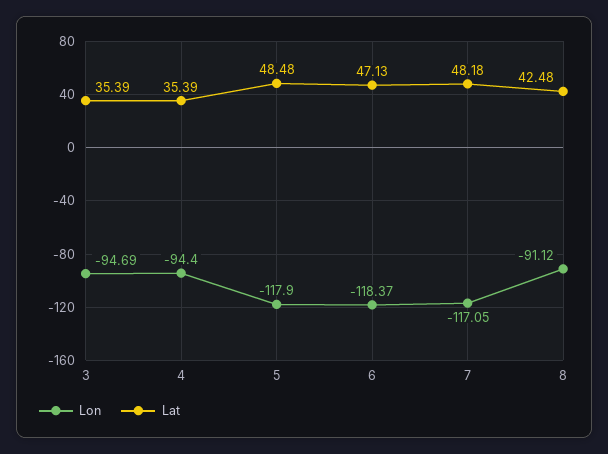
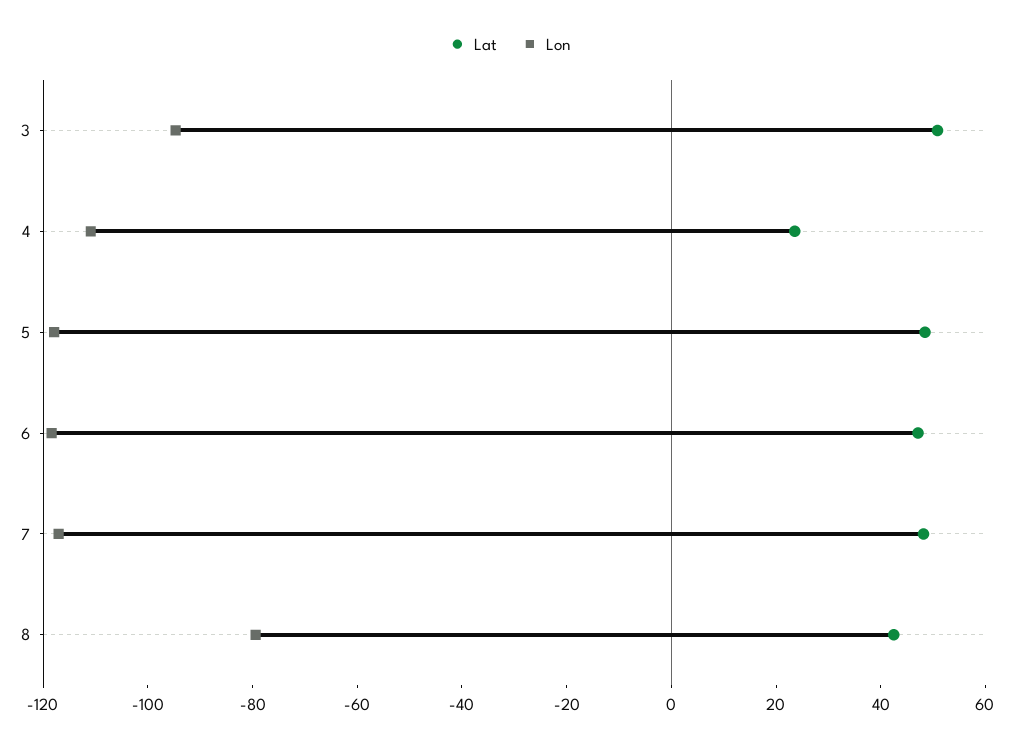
Lat, 3: 35.39 -> 50
Lon, 4: -94.4 -> -110
Lat, 4: 35.39 -> 25
Lon, 8: -91.12 -> -80

